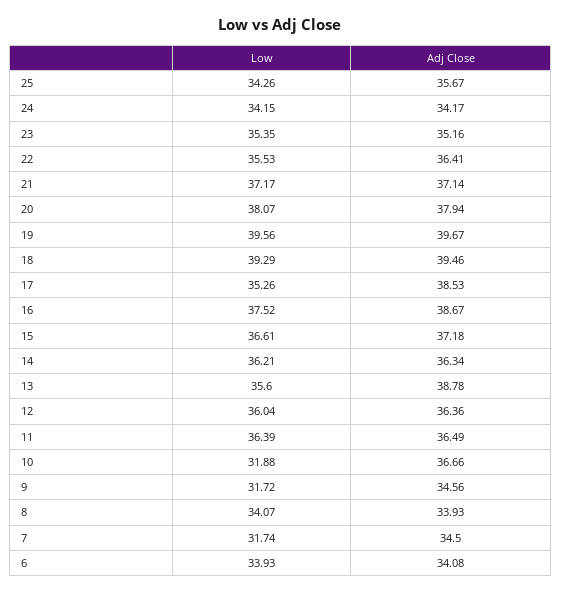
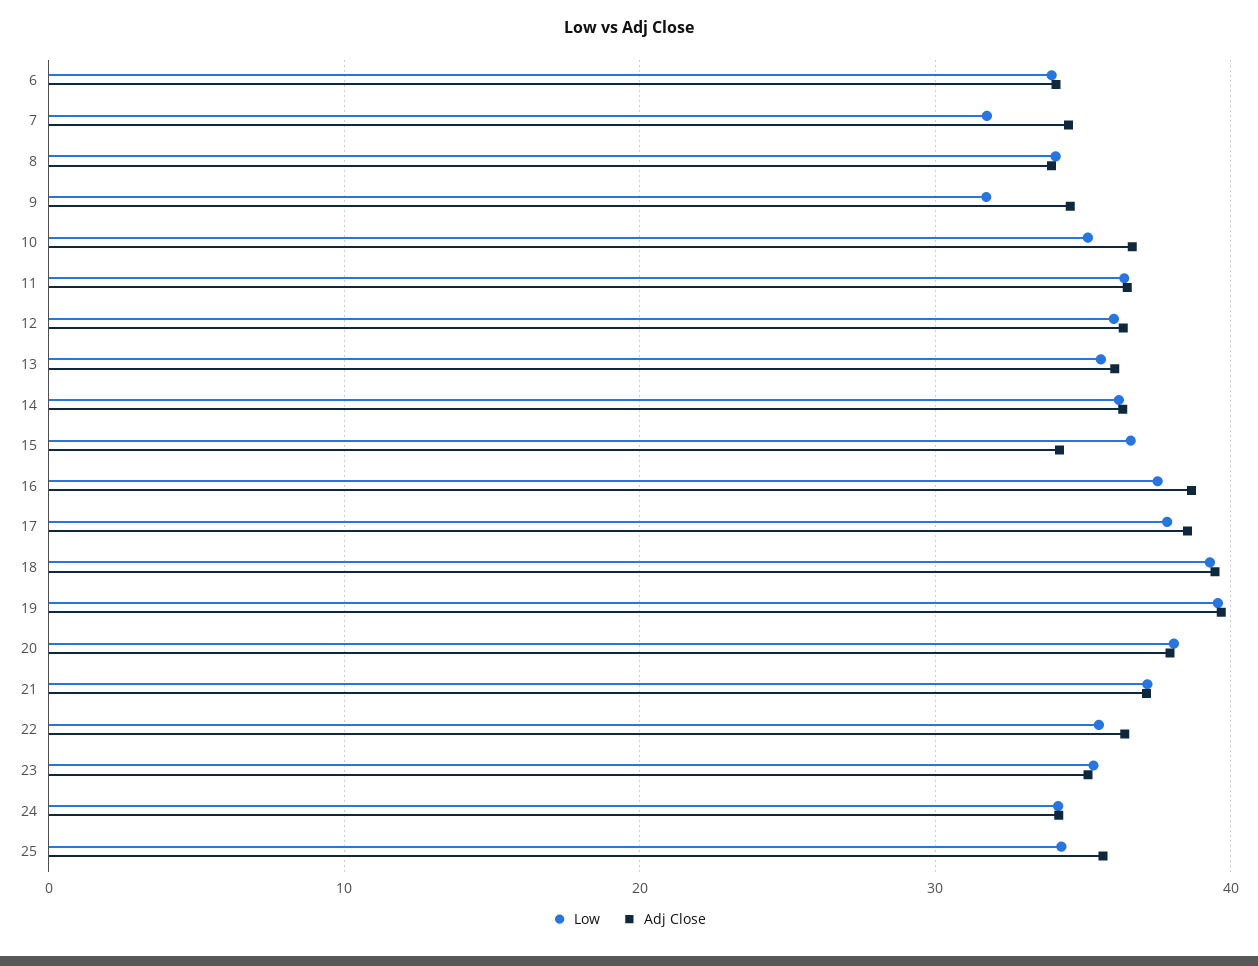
Low, 17: 35.26 -> 38
Adj Close, 15: 37.18 -> 34
Adj Close, 13: 38.78 -> 36
Low, 10: 31.88 -> 35

